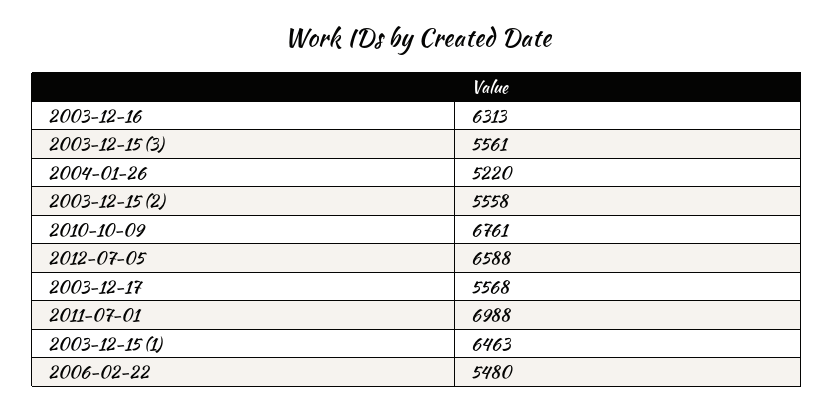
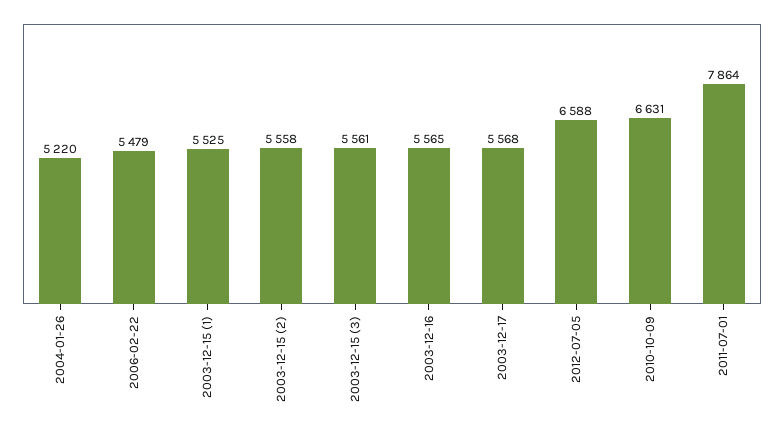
2003-12-16: 6313 -> 5565
2010-10-09: 6761 -> 6631
2011-07-01: 6988 -> 7864
2003-12-15 (1): 6463 -> 5525
2006-02-22: 5480 -> 5479

